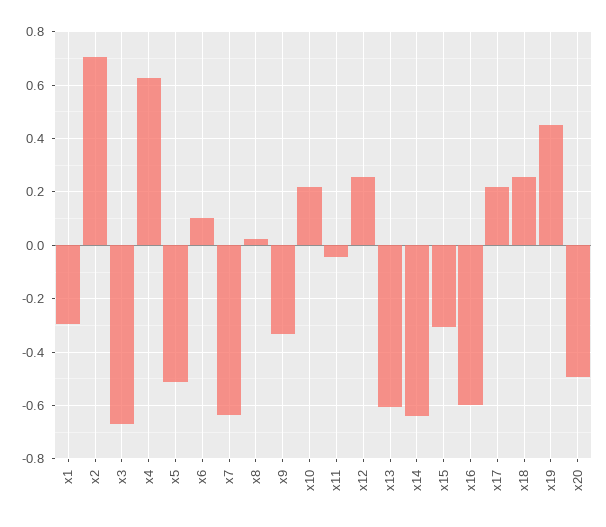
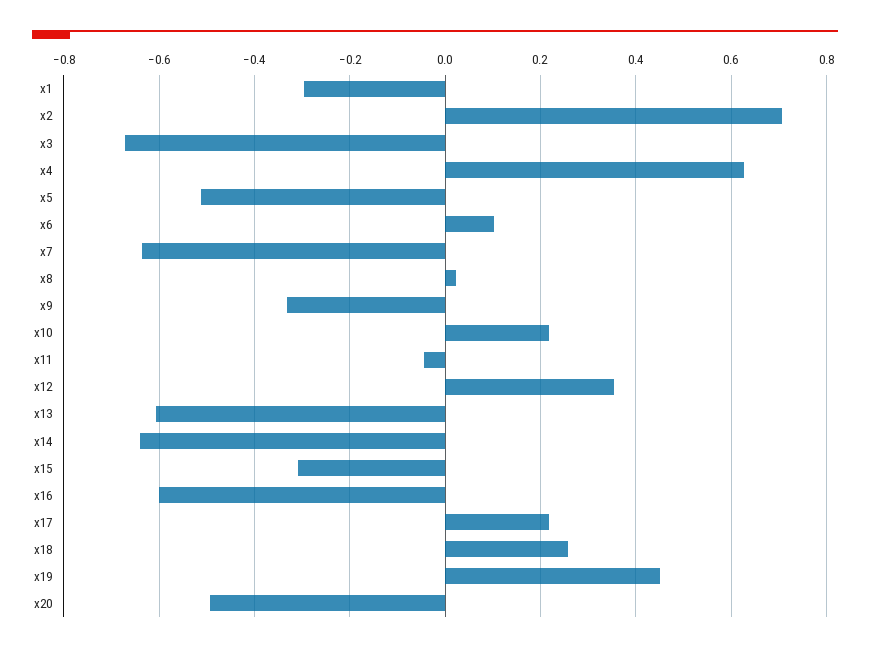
x12: 0.25 -> 0.36

